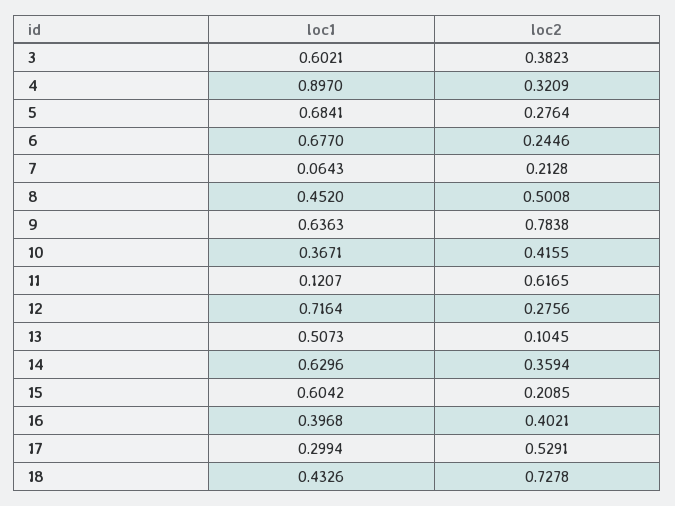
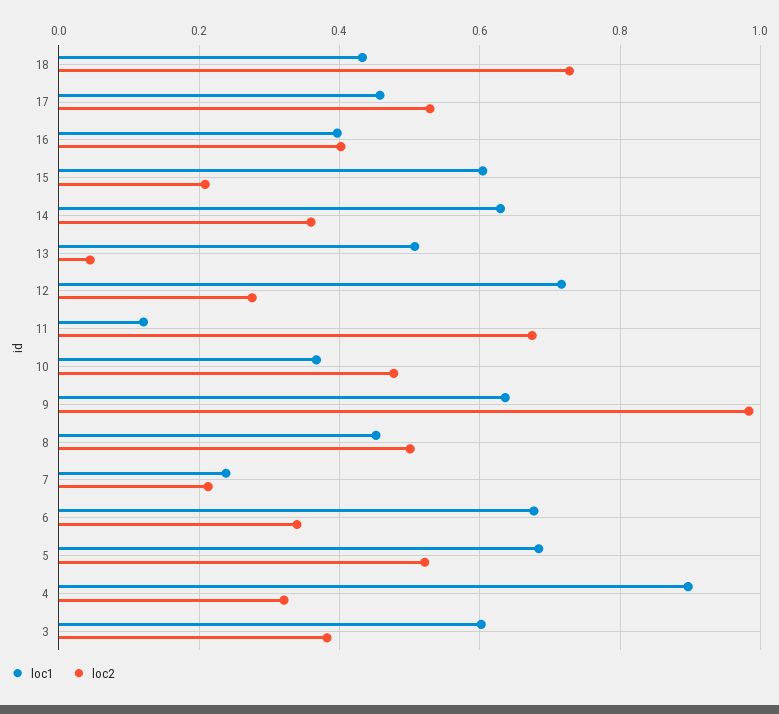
loc2, 5: 0.2764 -> 0.52
loc2, 6: 0.2446 -> 0.34
loc1, 7: 0.0643 -> 0.24
loc2, 9: 0.7838 -> 0.98
loc2, 10: 0.4155 -> 0.48
loc2, 11: 0.6165 -> 0.68
loc2, 13: 0.1045 -> 0.04
loc1, 17: 0.2994 -> 0.46

